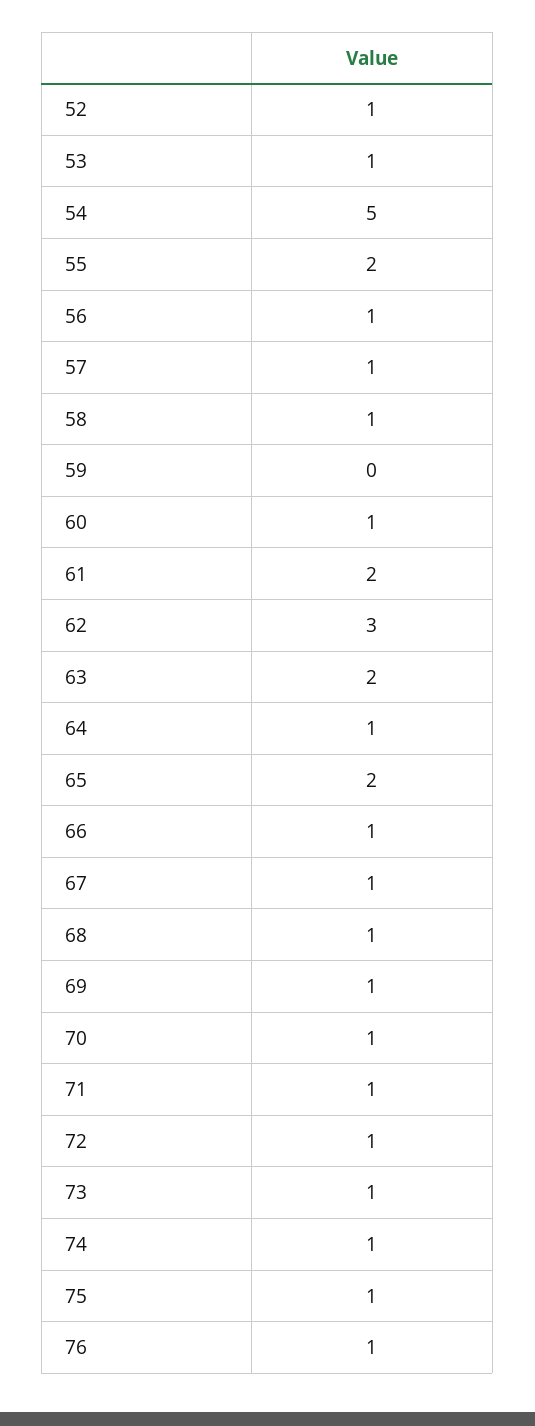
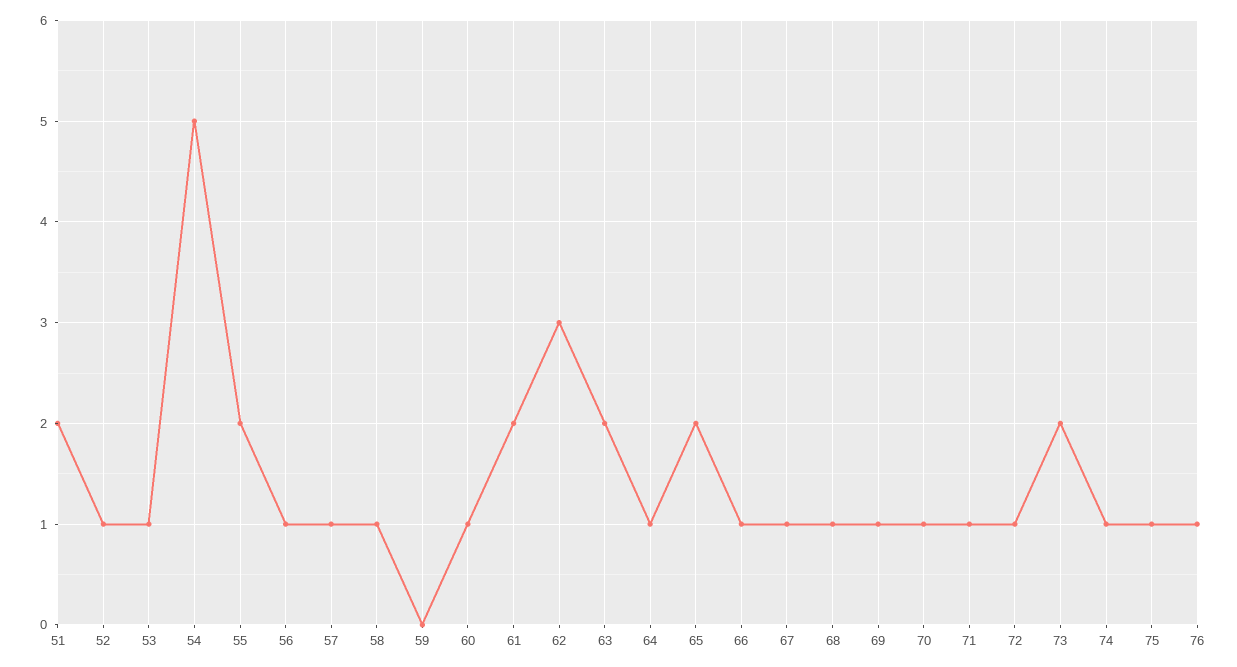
73: 1 -> 2
51: none -> 2

